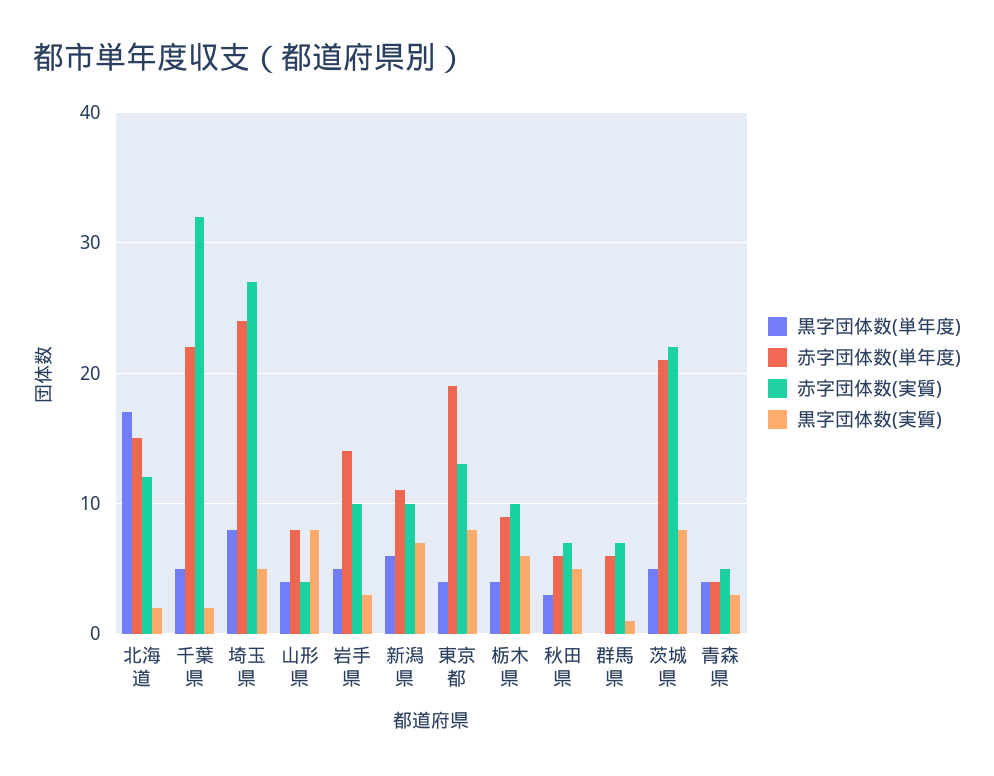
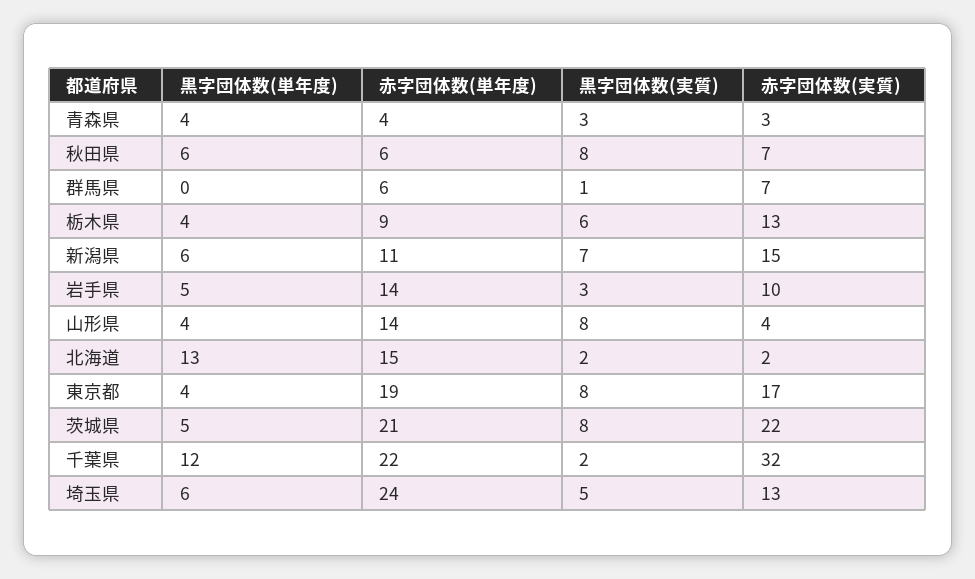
黒字団体数(単年度), 北海道: 17 -> 13
赤字団体数(実質), 北海道: 12 -> 2
黒字団体数(単年度), 千葉県: 5 -> 12
黒字団体数(単年度), 埼玉県: 8 -> 6
赤字団体数(実質), 埼玉県: 27 -> 13
赤字団体数(単年度), 山形県: 8 -> 14
赤字団体数(実質), 新潟県: 10 -> 15
赤字団体数(実質), 東京都: 13 -> 17
赤字団体数(実質), 栃木県: 10 -> 13
黒字団体数(単年度), 秋田県: 3 -> 6
黒字団体数(実質), 秋田県: 5 -> 8
赤字団体数(実質), 青森県: 5 -> 3

